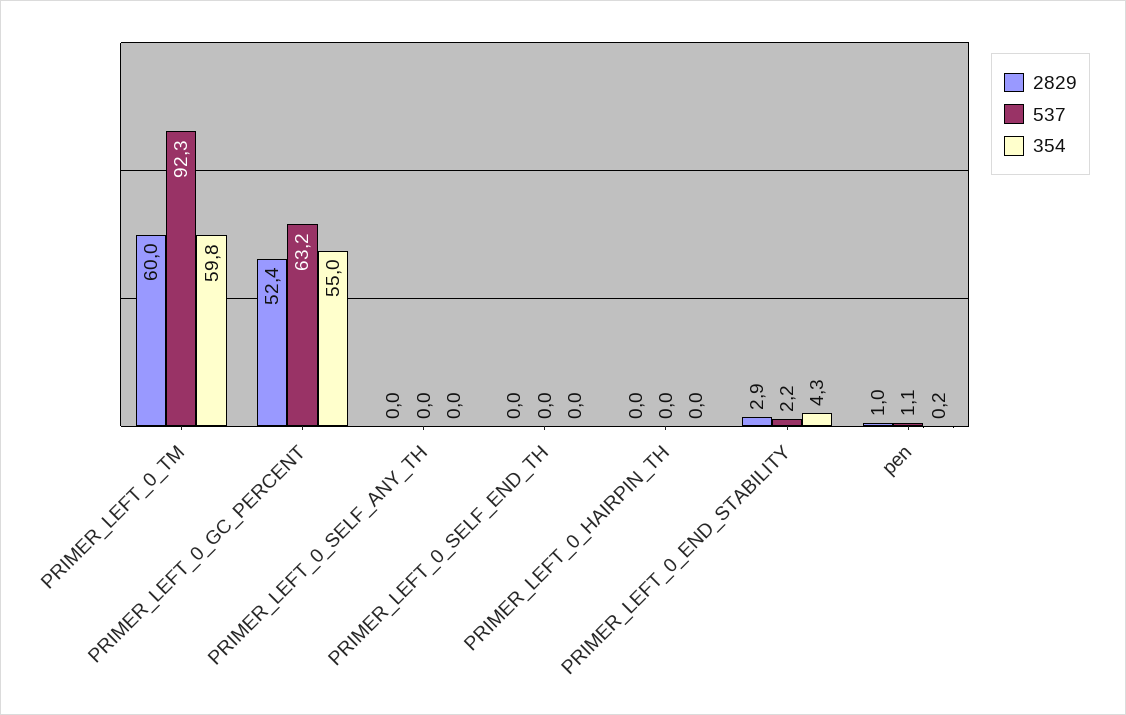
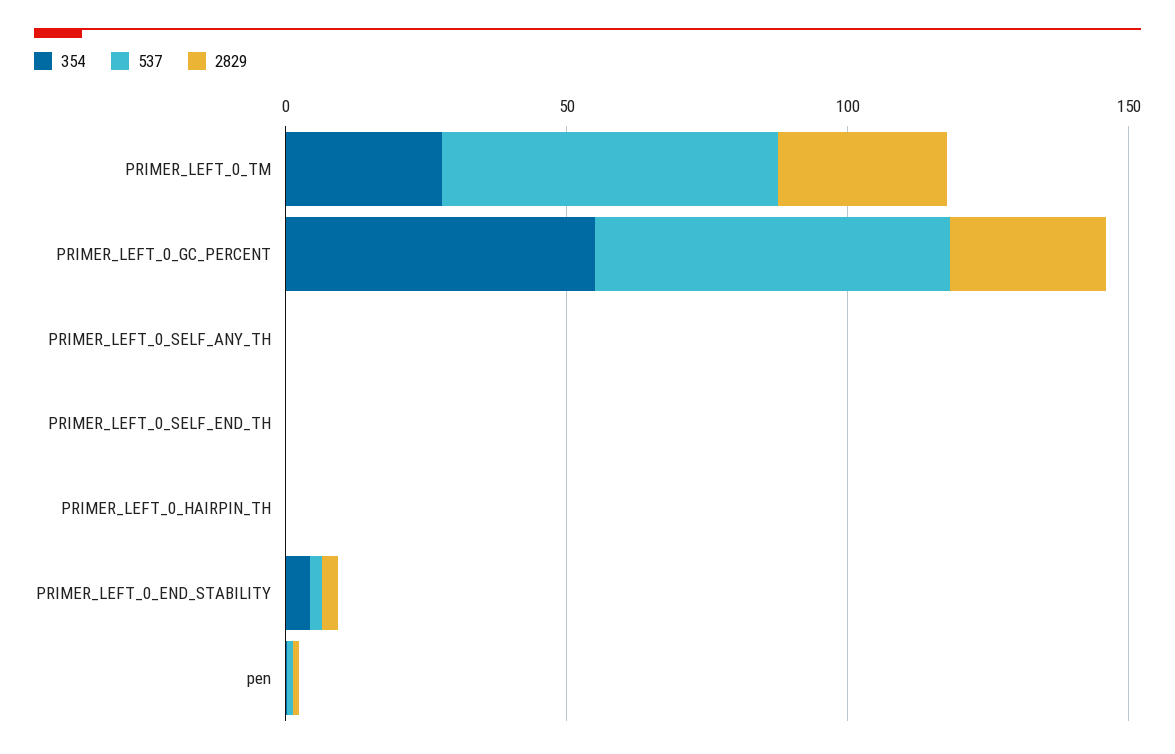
2829, PRIMER_LEFT_0_TM: 60 -> 30
537, PRIMER_LEFT_0_TM: 92.3 -> 60
354, PRIMER_LEFT_0_TM: 59.8 -> 30
2829, PRIMER_LEFT_0_GC_PERCENT: 52.4 -> 30

